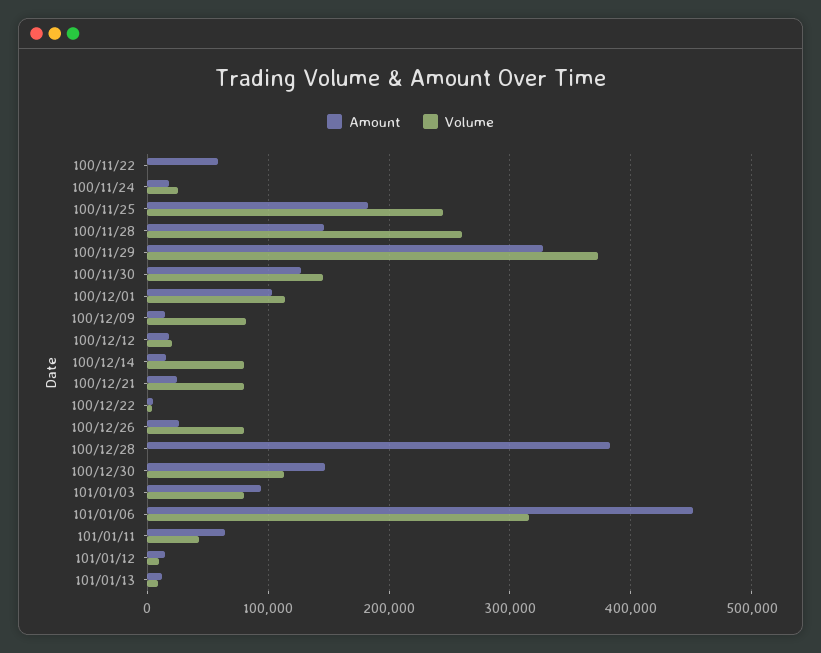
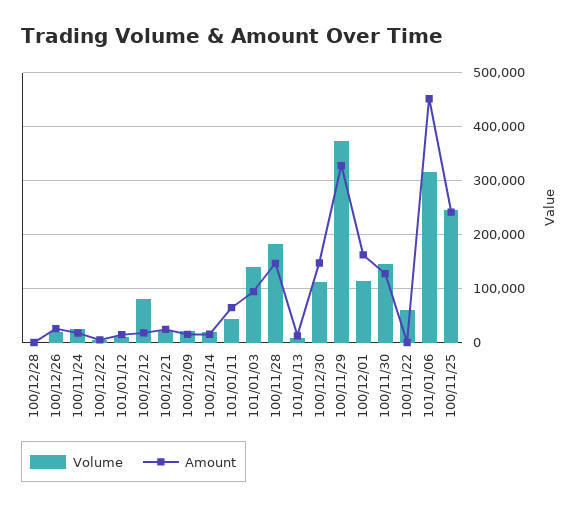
Amount, 100/11/22: 60000 -> 0
Volume, 100/11/22: 0 -> 60000
Amount, 100/11/25: 180000 -> 240000
Volume, 100/11/28: 260000 -> 180000
Amount, 100/12/01: 100000 -> 160000
Volume, 100/12/09: 80000 -> 20000
Volume, 100/12/12: 20000 -> 80000
Volume, 100/12/14: 80000 -> 20000
Volume, 100/12/21: 80000 -> 20000
Volume, 100/12/26: 80000 -> 20000
Amount, 100/12/28: 380000 -> 0
Volume, 101/01/03: 80000 -> 140000

